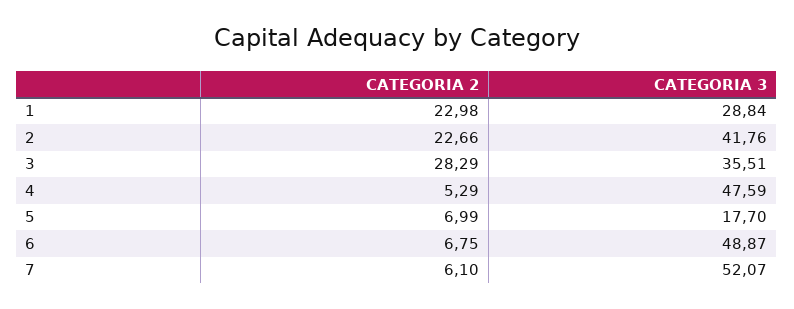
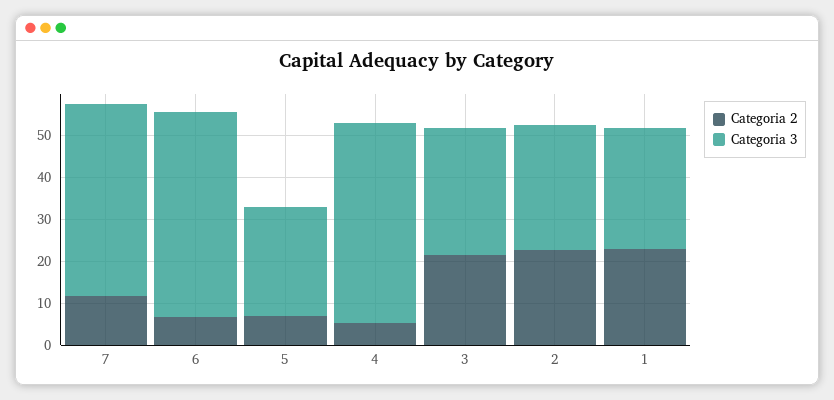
CATEGORIA 3, 2: 41.76 -> 30
CATEGORIA 2, 3: 28.29 -> 22
CATEGORIA 3, 3: 35.51 -> 30
CATEGORIA 3, 5: 17.7 -> 26
CATEGORIA 2, 7: 6.1 -> 12
CATEGORIA 3, 7: 52.07 -> 46

